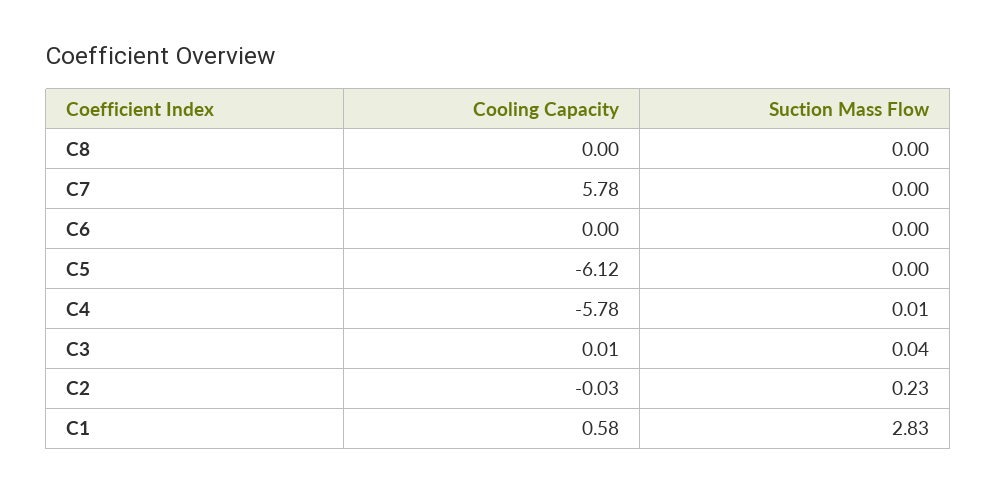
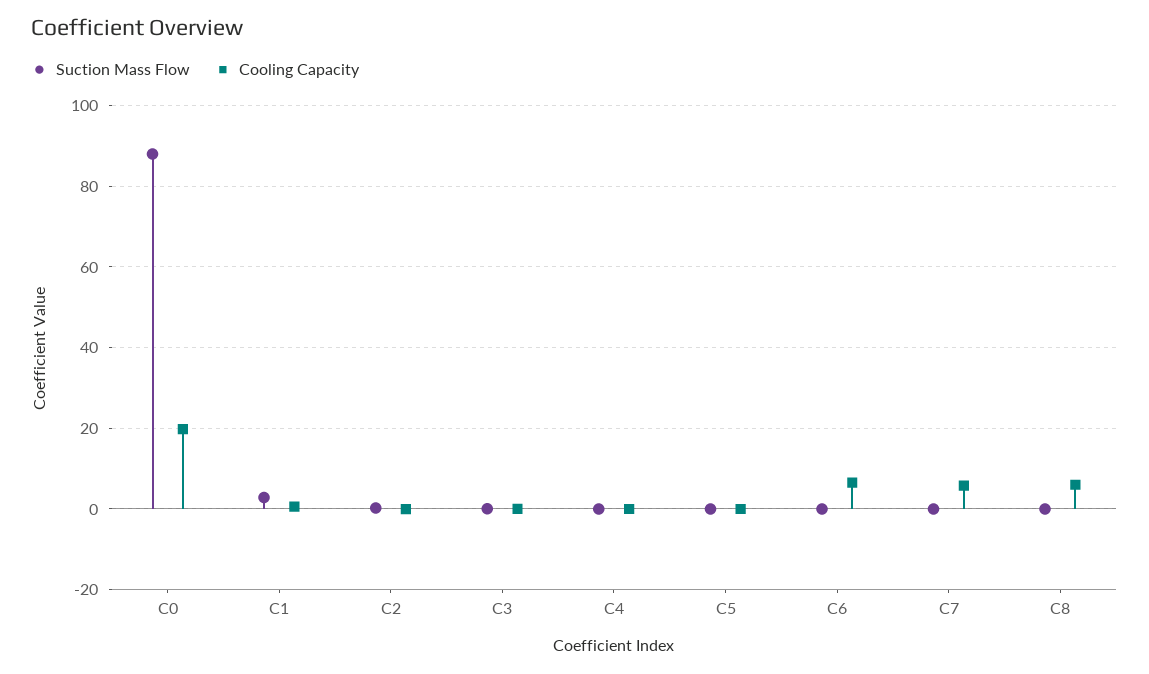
Cooling Capacity, C8: 0 -> 6
Cooling Capacity, C6: 0 -> 6
Cooling Capacity, C5: -6.12 -> 0
Cooling Capacity, C4: -5.78 -> 0
Suction Mass Flow, C0: none -> 88
Cooling Capacity, C0: none -> 20

